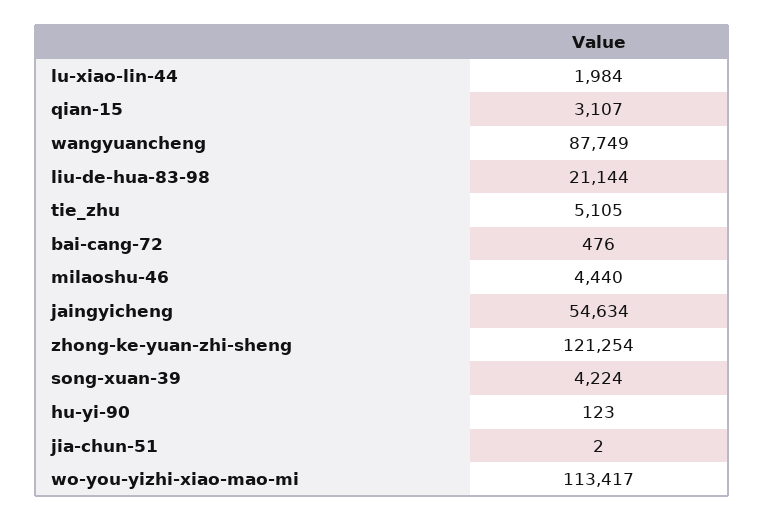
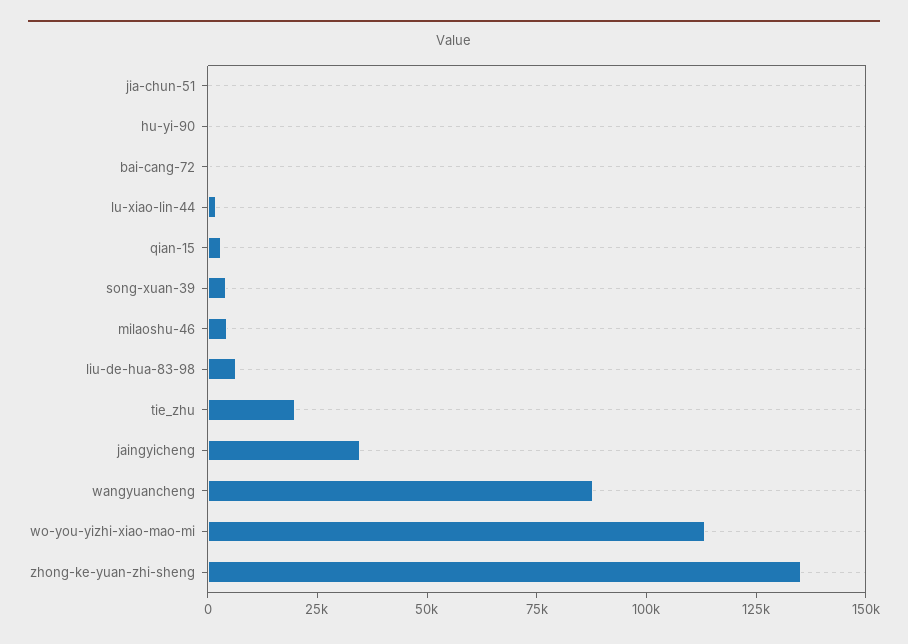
liu-de-hua-83-98: 21144 -> 5000
tie_zhu: 5105 -> 20000
jaingyicheng: 54634 -> 35000
zhong-ke-yuan-zhi-sheng: 121254 -> 135000

